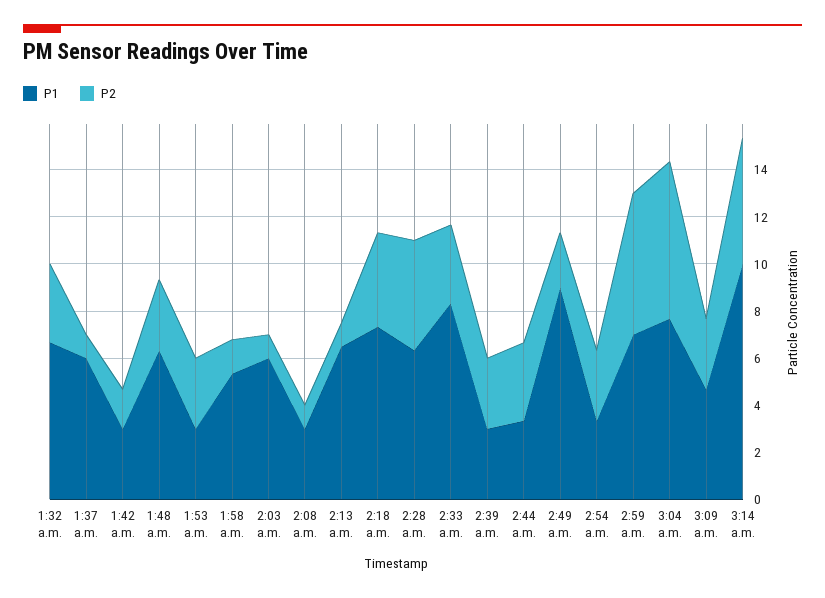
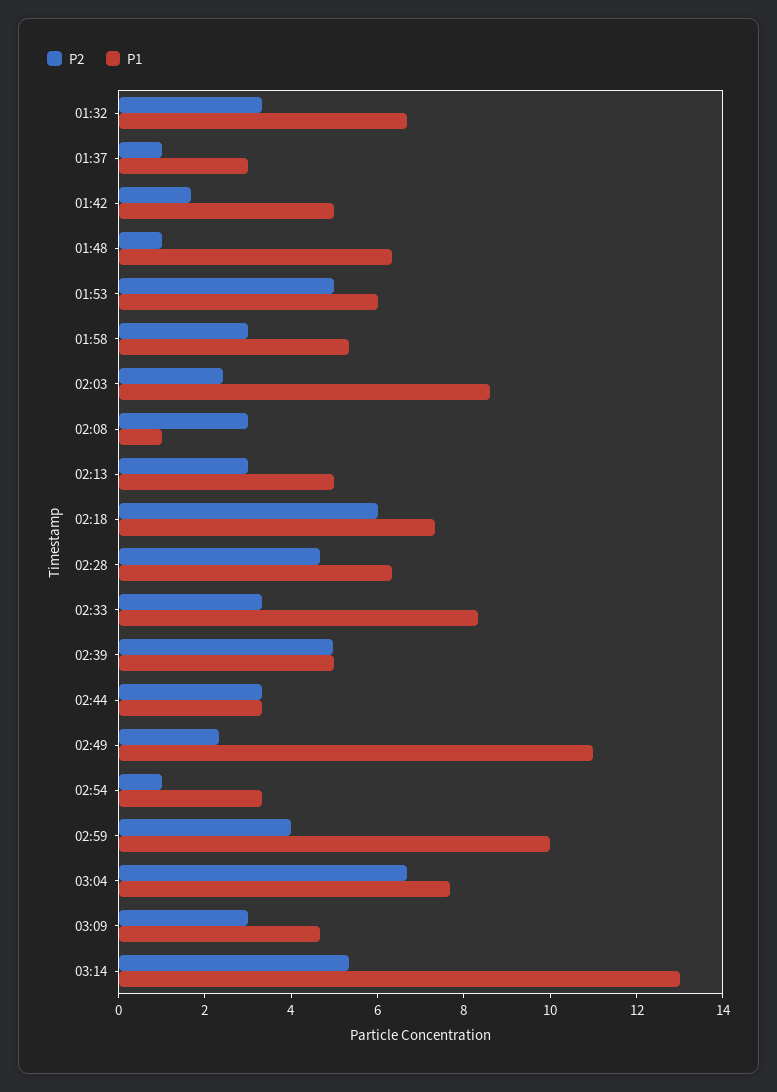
P1, 1:37 a.m.: 6 -> 3
P1, 1:42 a.m.: 3 -> 5
P2, 1:48 a.m.: 3 -> 1
P1, 1:53 a.m.: 3 -> 6
P2, 1:53 a.m.: 3 -> 5
P2, 1:58 a.m.: 1.5 -> 3
P1, 2:03 a.m.: 6 -> 8.5
P2, 2:03 a.m.: 1 -> 2.5
P1, 2:08 a.m.: 3 -> 1
P2, 2:08 a.m.: 1 -> 3
P1, 2:13 a.m.: 6.5 -> 5
P2, 2:13 a.m.: 1 -> 3
P2, 2:18 a.m.: 4 -> 6
P1, 2:39 a.m.: 3 -> 5
P2, 2:39 a.m.: 3 -> 5
P1, 2:49 a.m.: 9 -> 11
P2, 2:54 a.m.: 3 -> 1
P1, 2:59 a.m.: 7 -> 10
P2, 2:59 a.m.: 6 -> 4
P1, 3:14 a.m.: 10 -> 13

